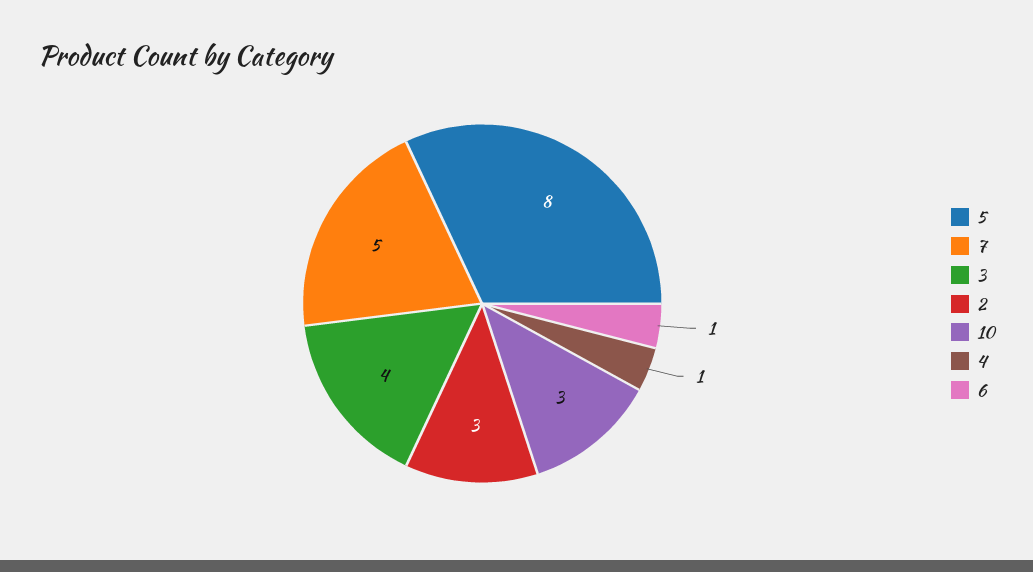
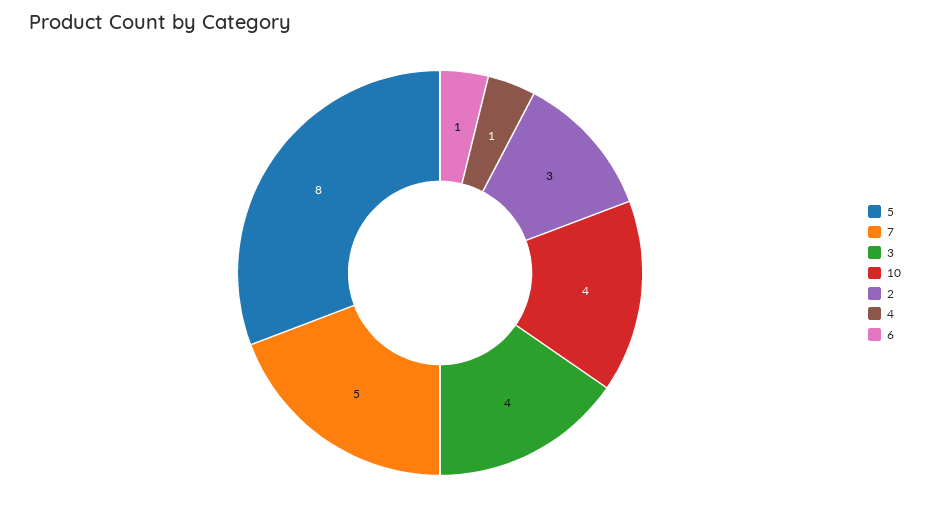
10: 3 -> 4

